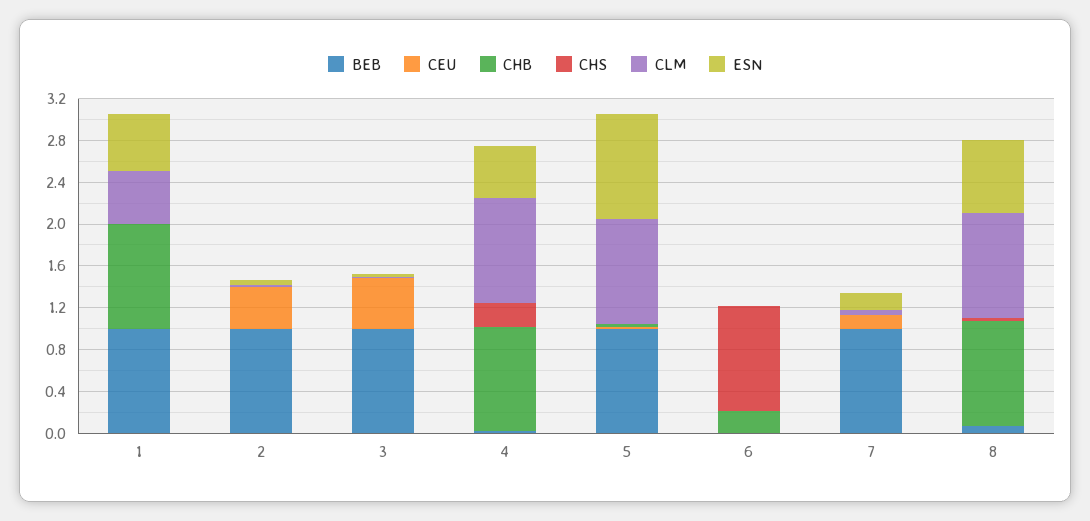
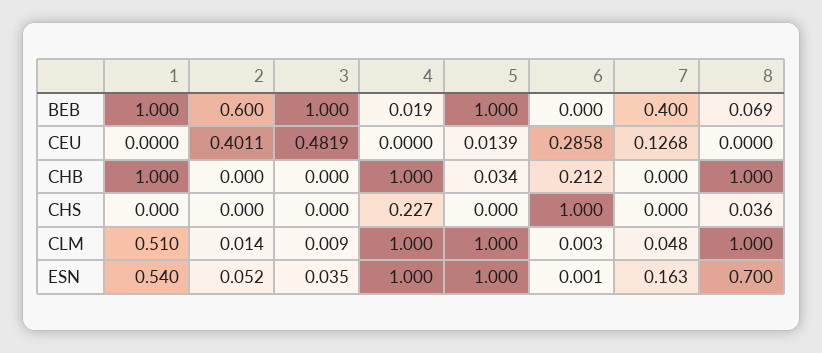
BEB, 2: 1 -> 0.6
ESN, 4: 0.5 -> 1
CEU, 6: 0 -> 0.2858
BEB, 7: 1 -> 0.4

